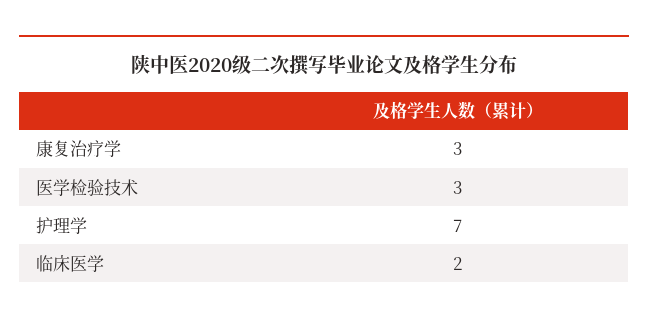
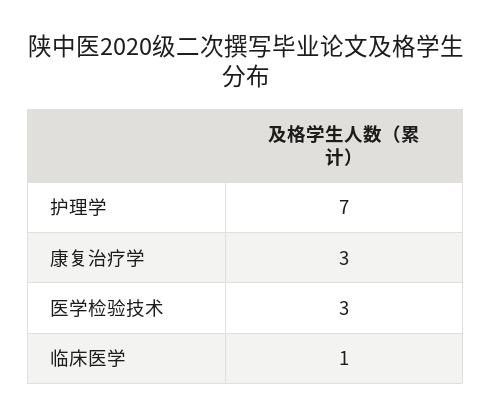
临床医学: 2 -> 1

